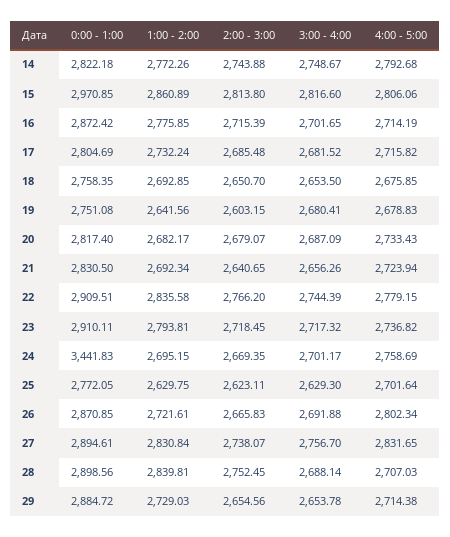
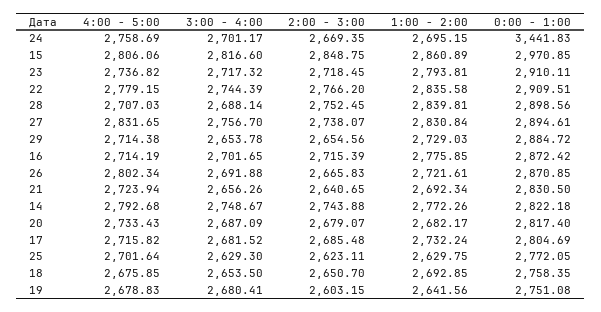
2:00 - 3:00, 15: 2813.8 -> 2848.75

